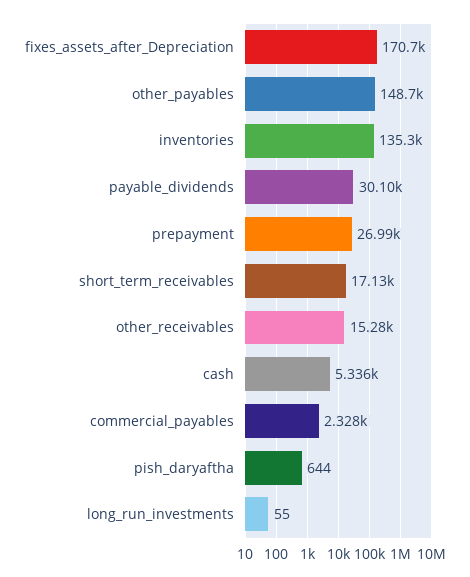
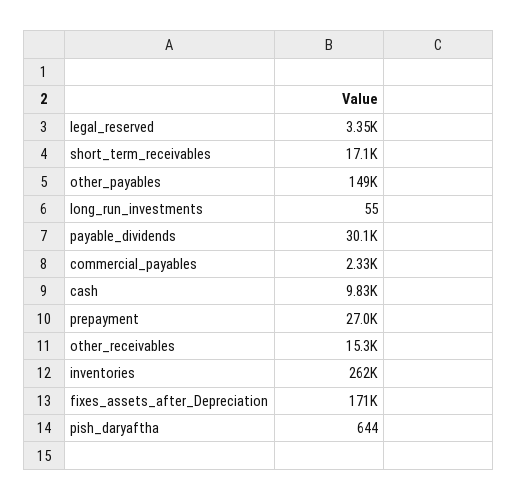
inventories: 135300 -> 262000
cash: 5336 -> 9830
legal_reserved: none -> 3350

